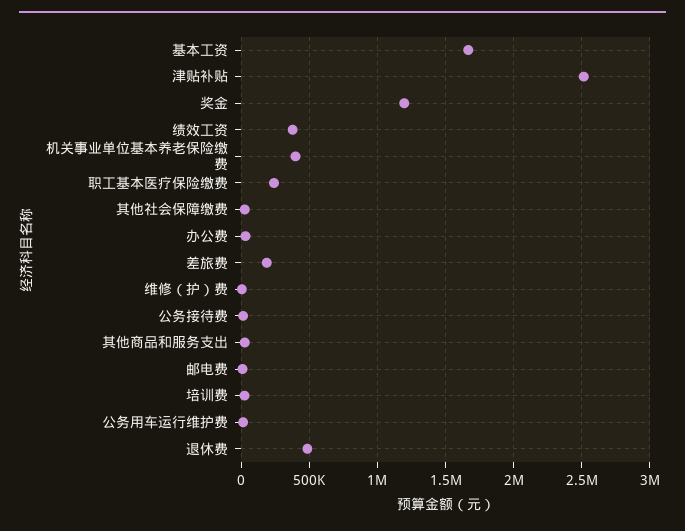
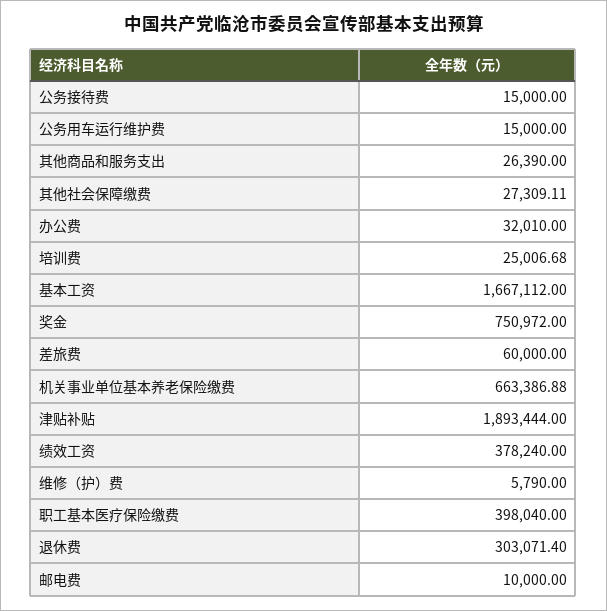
津贴补贴: 2500000 -> 1893444
奖金: 1200000 -> 750972
机关事业单位基本养老保险缴费: 400000 -> 663386.88
职工基本医疗保险缴费: 250000 -> 398040
差旅费: 200000 -> 60000
退休费: 500000 -> 303071.4

